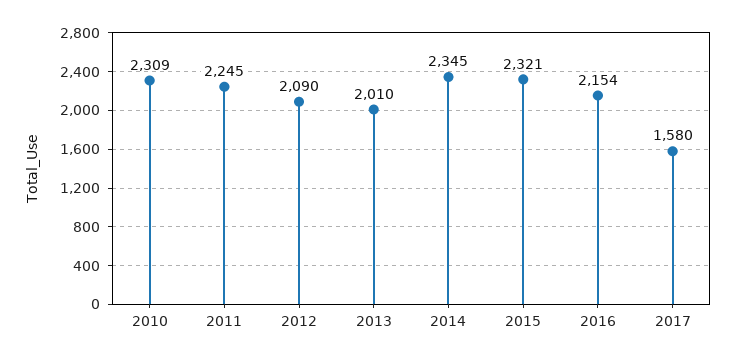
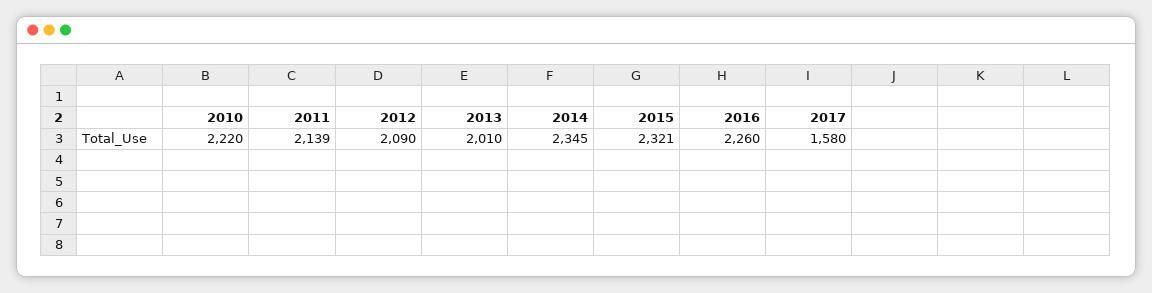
2010: 2309 -> 2220
2011: 2245 -> 2139
2016: 2154 -> 2260

